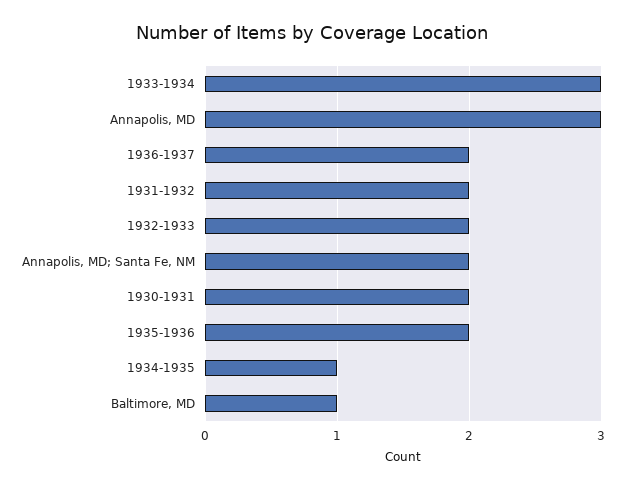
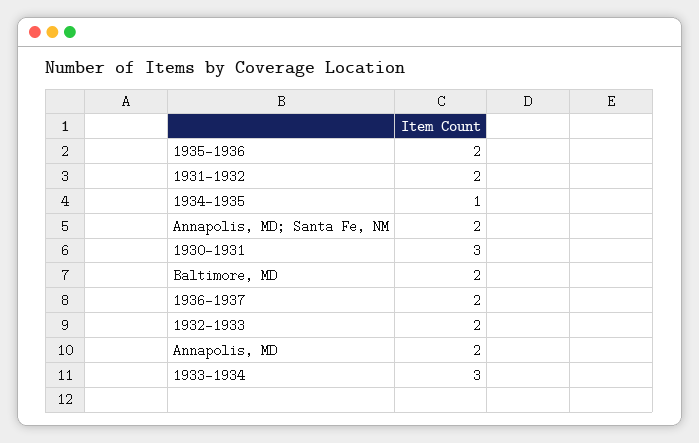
Annapolis, MD: 3 -> 2
1930-1931: 2 -> 3
Baltimore, MD: 1 -> 2

